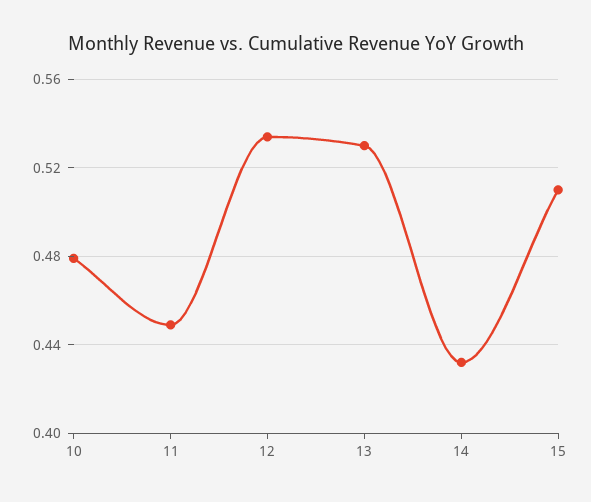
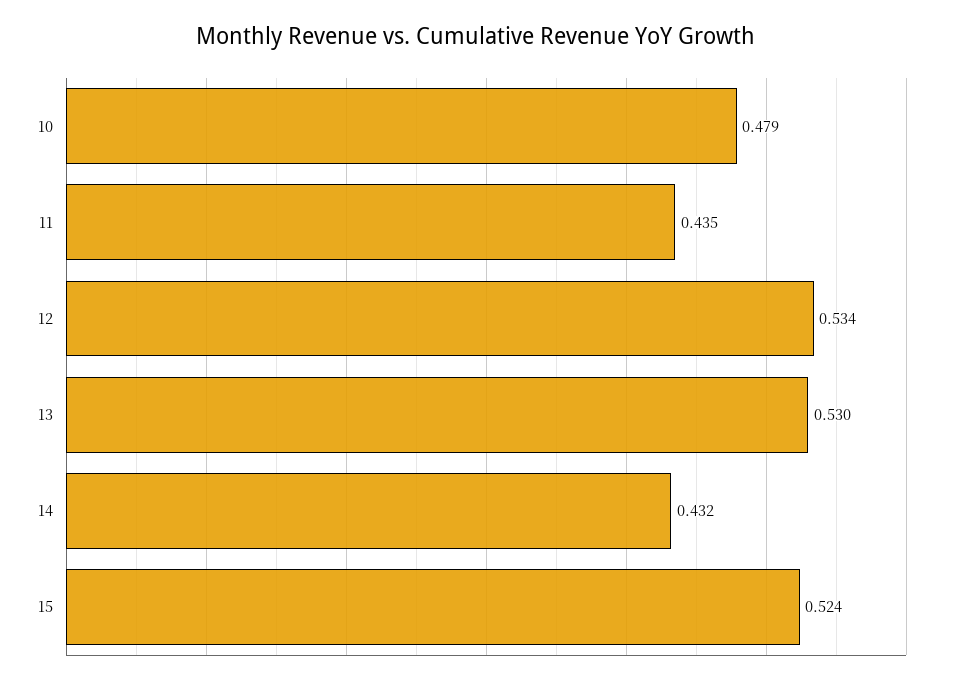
11: 0.45 -> 0.435
15: 0.51 -> 0.524

